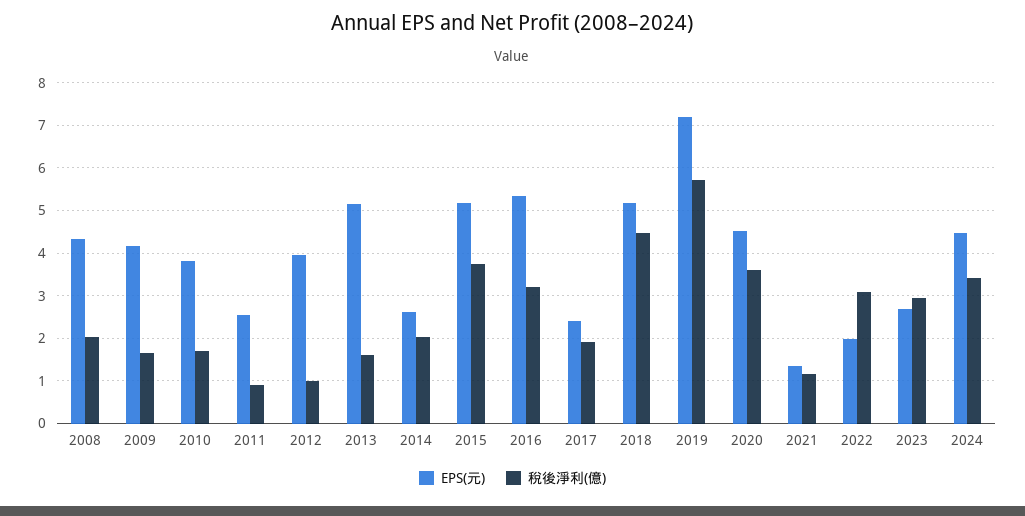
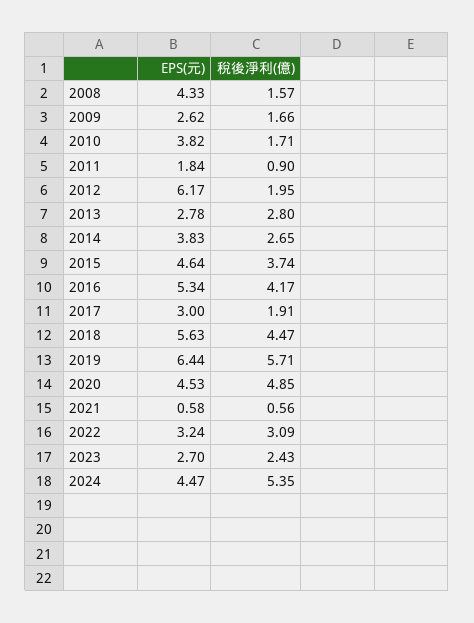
稅後淨利(億), 2008: 2 -> 1.57
EPS(元), 2009: 4.2 -> 2.62
EPS(元), 2011: 2.6 -> 1.84
EPS(元), 2012: 4 -> 6.17
稅後淨利(億), 2012: 1 -> 1.95
EPS(元), 2013: 5.2 -> 2.78
稅後淨利(億), 2013: 1.6 -> 2.8
EPS(元), 2014: 2.6 -> 3.83
稅後淨利(億), 2014: 2 -> 2.65
EPS(元), 2015: 5.2 -> 4.64
稅後淨利(億), 2016: 3.2 -> 4.17
EPS(元), 2017: 2.4 -> 3
EPS(元), 2018: 5.2 -> 5.63
EPS(元), 2019: 7.2 -> 6.44
稅後淨利(億), 2020: 3.6 -> 4.85
EPS(元), 2021: 1.4 -> 0.58
稅後淨利(億), 2021: 1.2 -> 0.56
EPS(元), 2022: 2 -> 3.24
稅後淨利(億), 2023: 3 -> 2.43
稅後淨利(億), 2024: 3.4 -> 5.35

